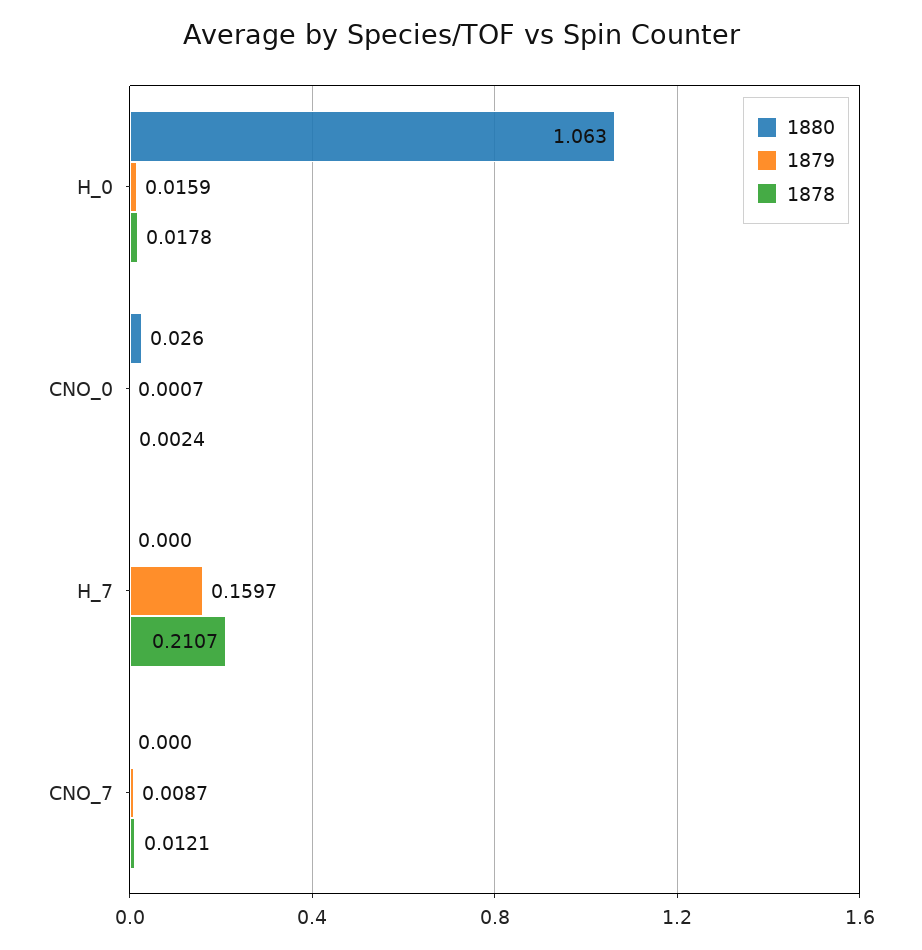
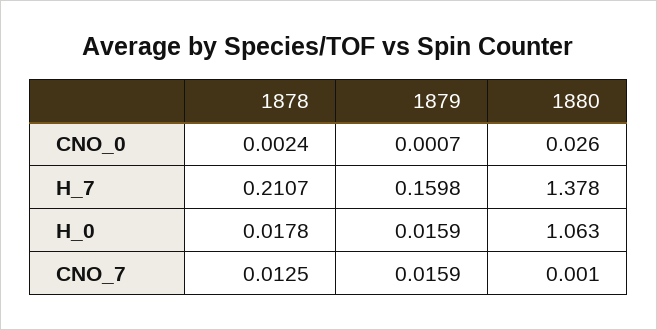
1880, H_7: 0 -> 1.378
1879, H_7: 0.1597 -> 0.1598
1880, CNO_7: 0 -> 0.001
1879, CNO_7: 0.0087 -> 0.0159
1878, CNO_7: 0.0121 -> 0.0125

